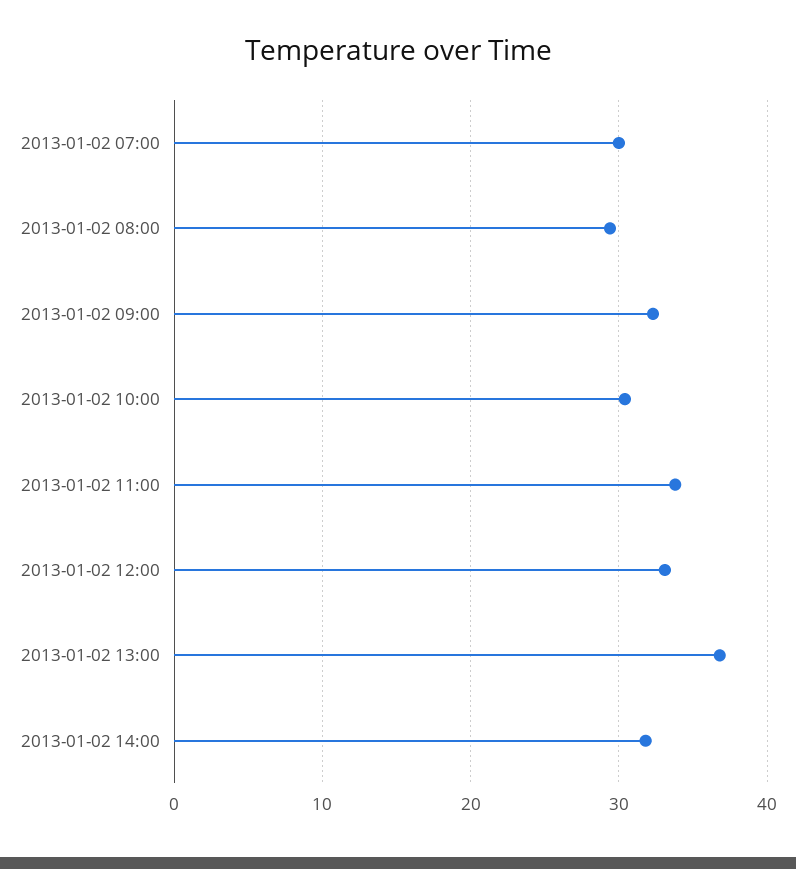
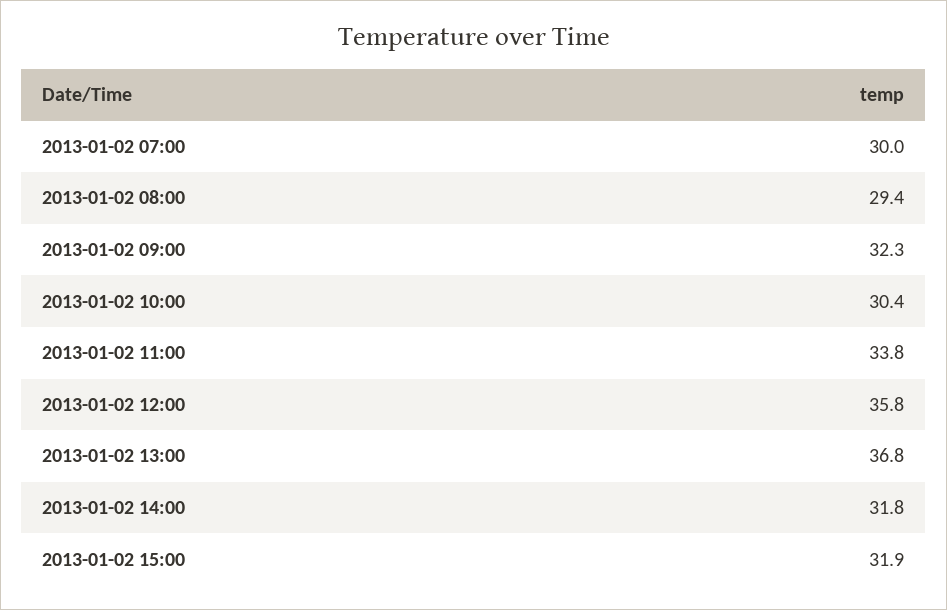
2013-01-02 12:00: 33 -> 35.8
2013-01-02 15:00: none -> 31.9

